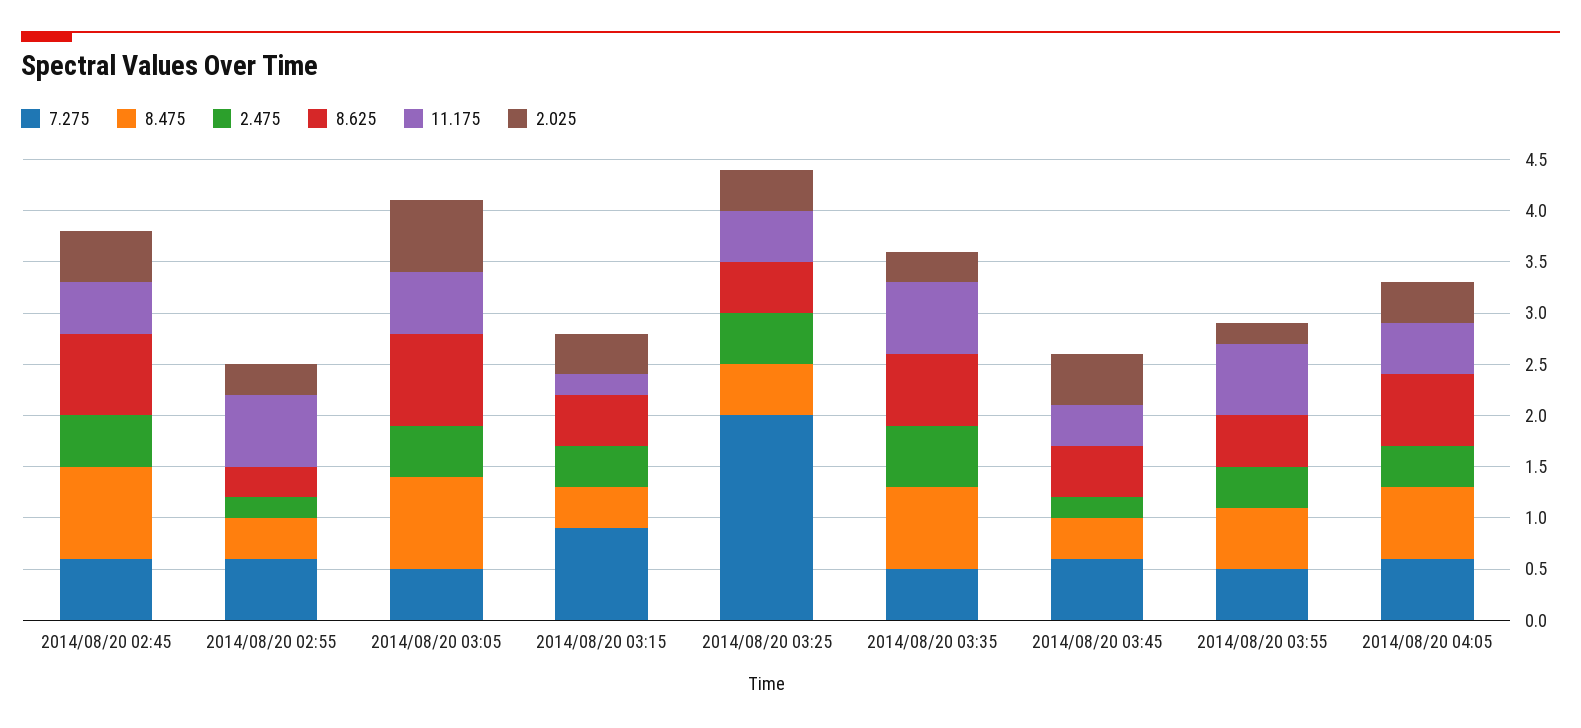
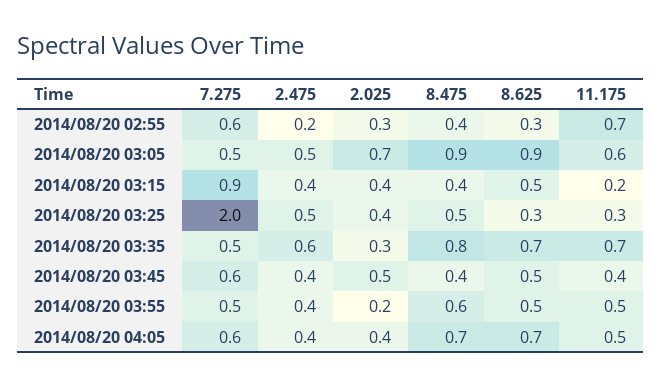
7.275, 2014/08/20 02:45: 0.6 -> none
8.475, 2014/08/20 02:45: 0.9 -> none
2.475, 2014/08/20 02:45: 0.5 -> none
8.625, 2014/08/20 02:45: 0.8 -> none
11.175, 2014/08/20 02:45: 0.5 -> none
2.025, 2014/08/20 02:45: 0.5 -> none
8.625, 2014/08/20 03:25: 0.5 -> 0.3
11.175, 2014/08/20 03:25: 0.5 -> 0.3
2.475, 2014/08/20 03:45: 0.2 -> 0.4
11.175, 2014/08/20 03:55: 0.7 -> 0.5

